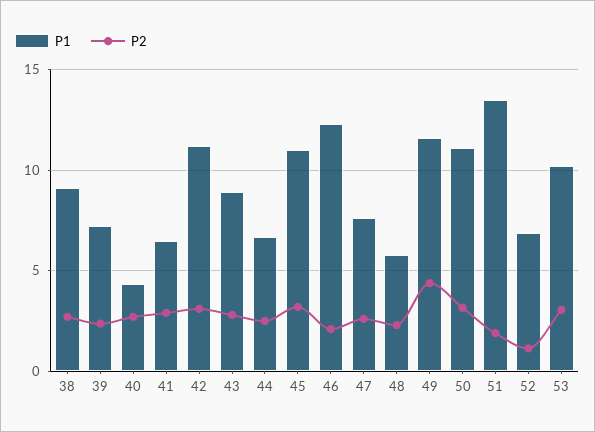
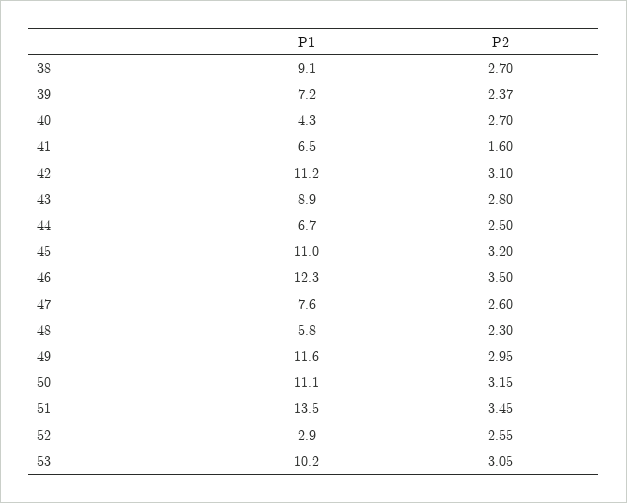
P2, 41: 3 -> 1.6
P2, 46: 2 -> 3.5
P2, 49: 4.5 -> 2.95
P2, 51: 2 -> 3.45
P1, 52: 7 -> 2.9
P2, 52: 1 -> 2.55

